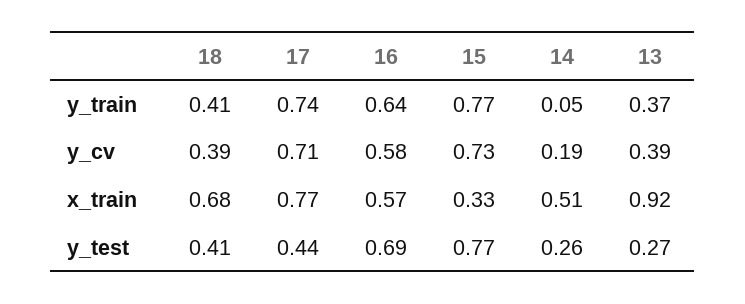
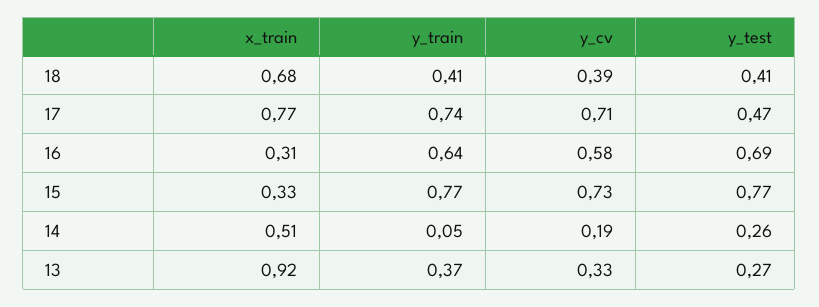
13, y_cv: 0.39 -> 0.33
16, x_train: 0.57 -> 0.31
17, y_test: 0.44 -> 0.47

